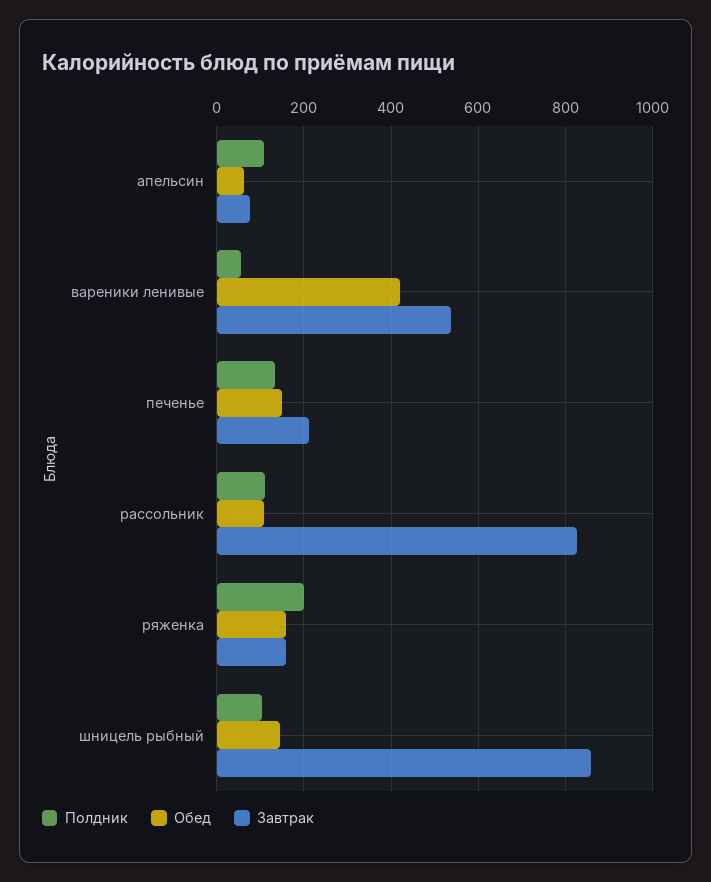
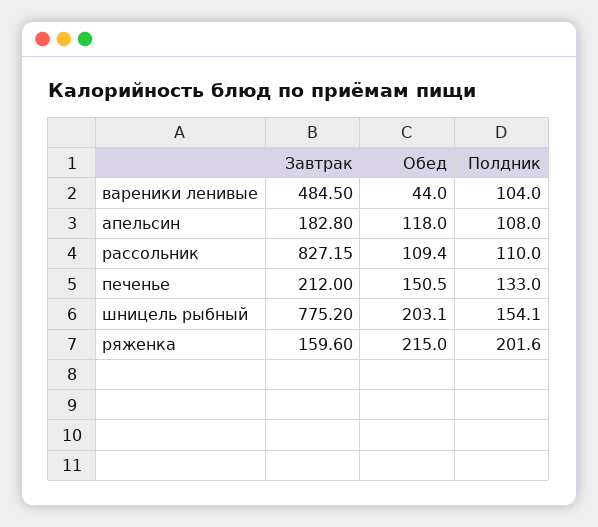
Обед, апельсин: 60 -> 118
Завтрак, апельсин: 80 -> 182.8
Полдник, вареники ленивые: 60 -> 104
Обед, вареники ленивые: 420 -> 44
Завтрак, вареники ленивые: 540 -> 484.5
Обед, ряженка: 160 -> 215
Полдник, шницель рыбный: 100 -> 154.1
Обед, шницель рыбный: 140 -> 203.1
Завтрак, шницель рыбный: 860 -> 775.2

